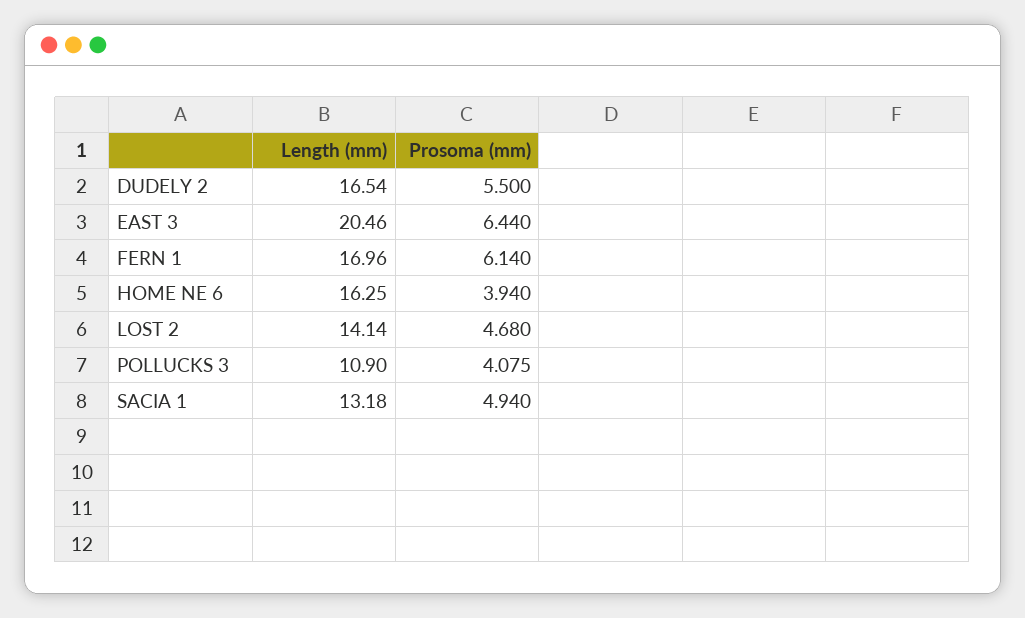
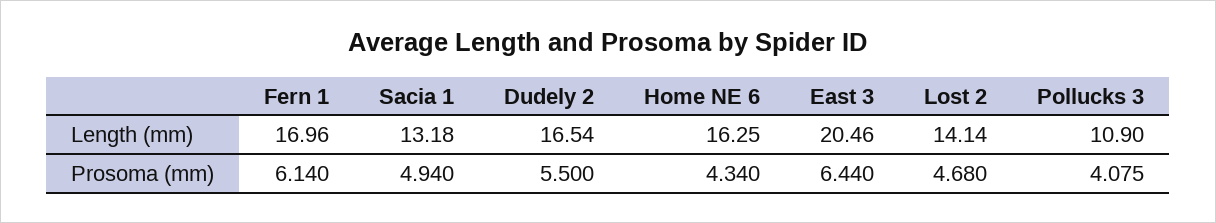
Prosoma (mm), HOME NE 6: 3.94 -> 4.34

